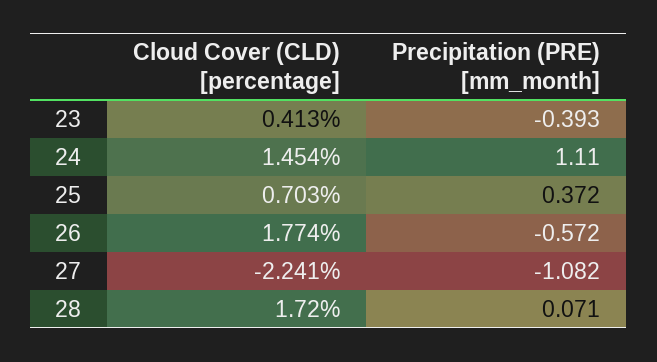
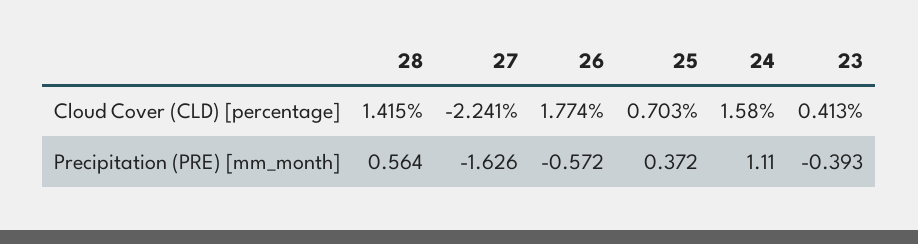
Cloud Cover (CLD) [percentage], 24: 1.454 -> 1.58
Precipitation (PRE) [mm_month], 27: -1.082 -> -1.626
Cloud Cover (CLD) [percentage], 28: 1.72 -> 1.415
Precipitation (PRE) [mm_month], 28: 0.071 -> 0.564

